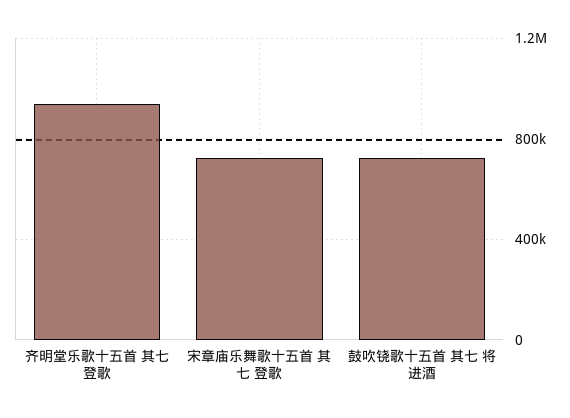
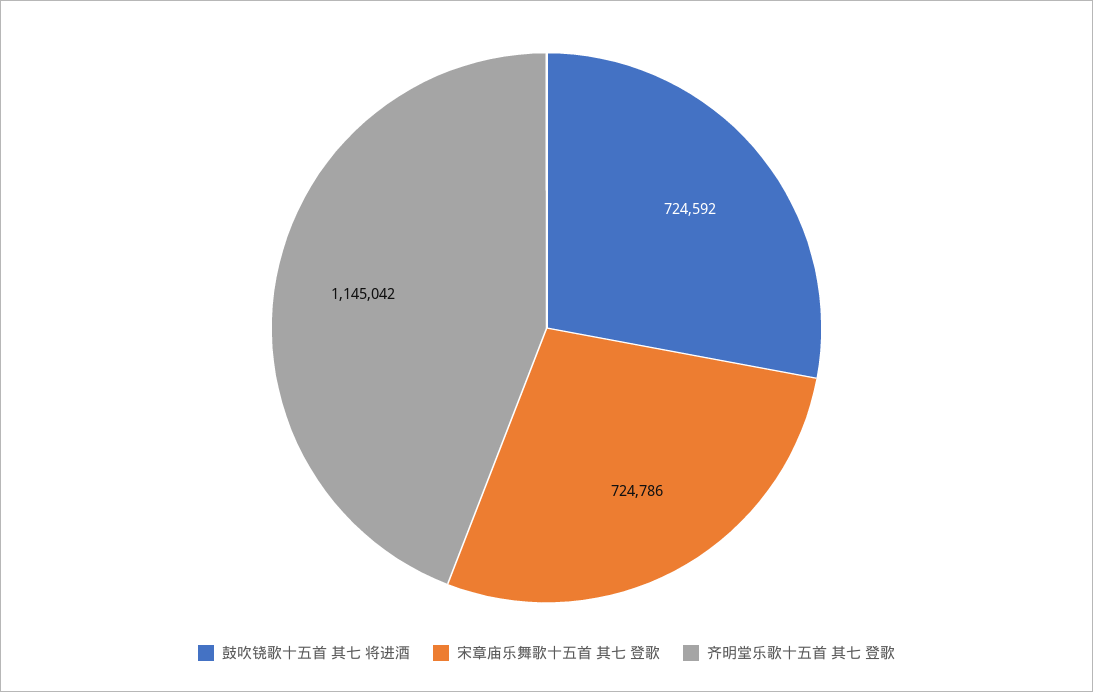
齐明堂乐歌十五首 其七 登歌: 950000 -> 1145042

